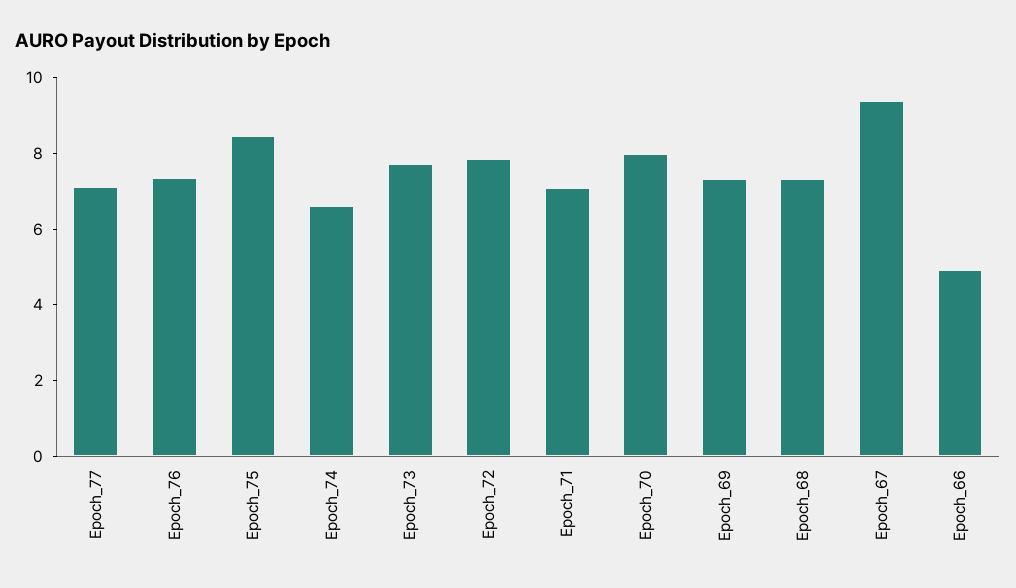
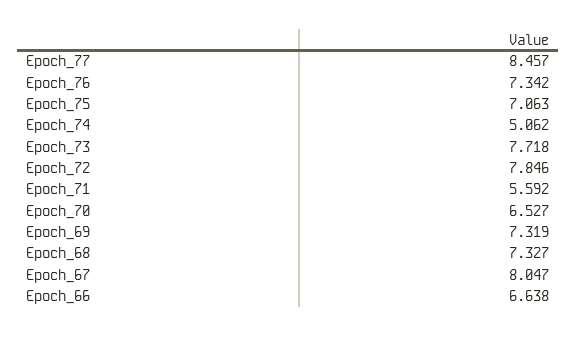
Epoch_77: 7 -> 8.457
Epoch_75: 8.5 -> 7.063
Epoch_74: 6.5 -> 5.062
Epoch_71: 7 -> 5.592
Epoch_70: 8 -> 6.527
Epoch_67: 9.5 -> 8.047
Epoch_66: 5 -> 6.638

